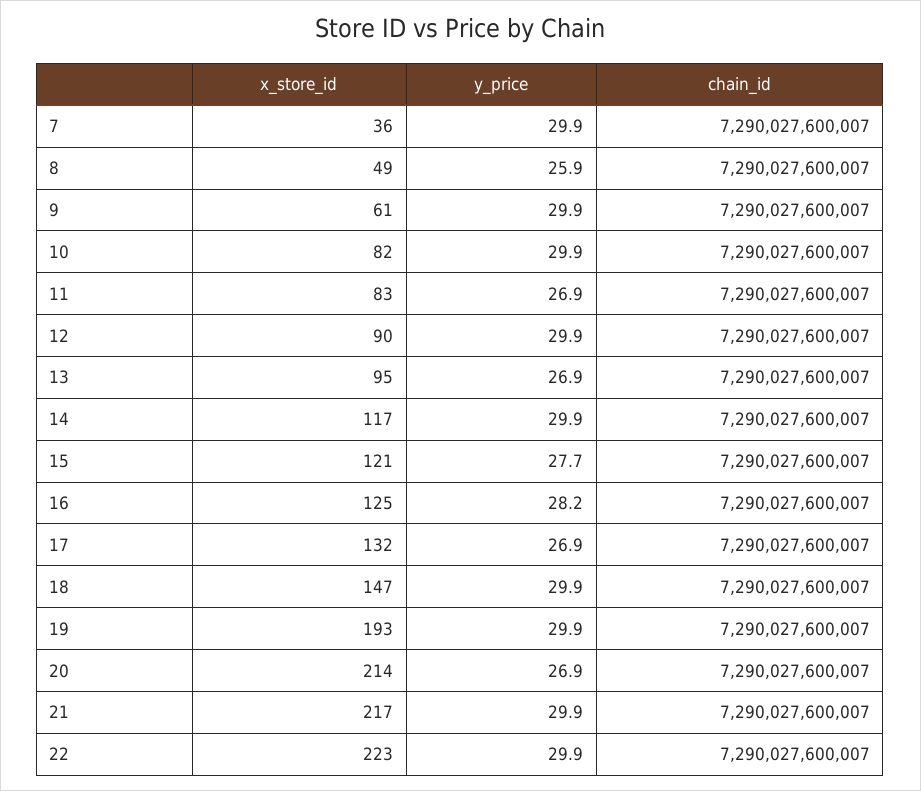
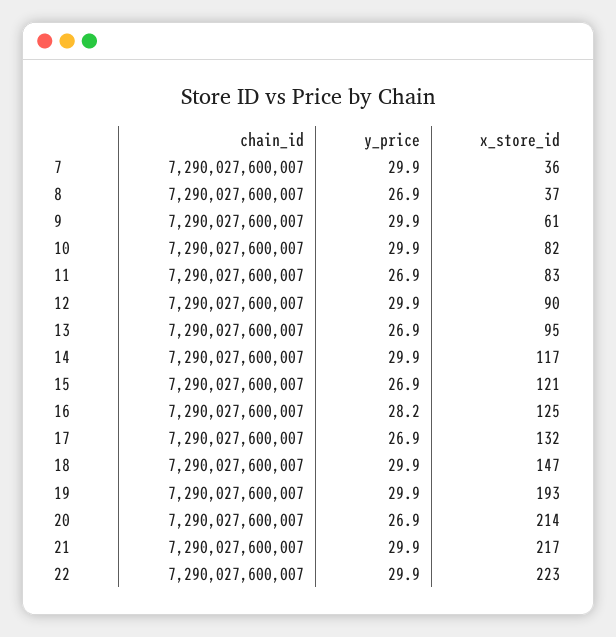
x_store_id, 8: 49 -> 37
y_price, 8: 25.9 -> 26.9
y_price, 15: 27.7 -> 26.9

